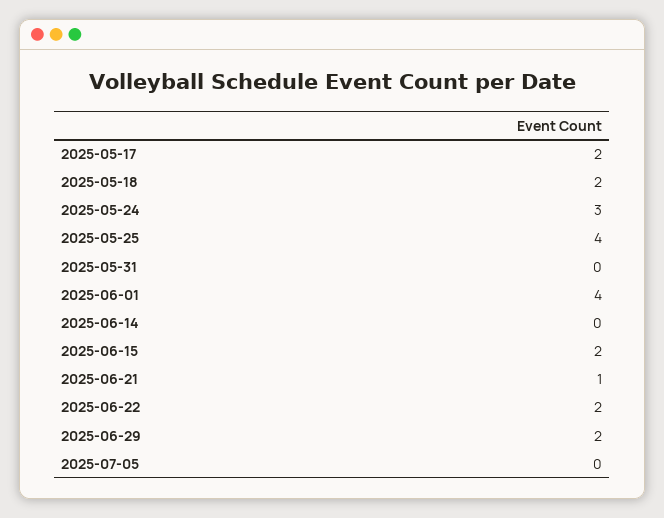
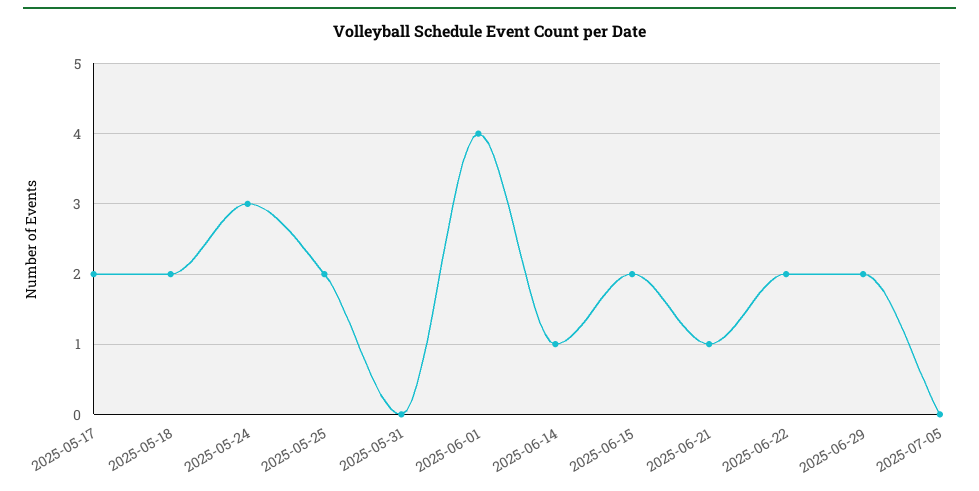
2025-05-25: 4 -> 2
2025-06-14: 0 -> 1

